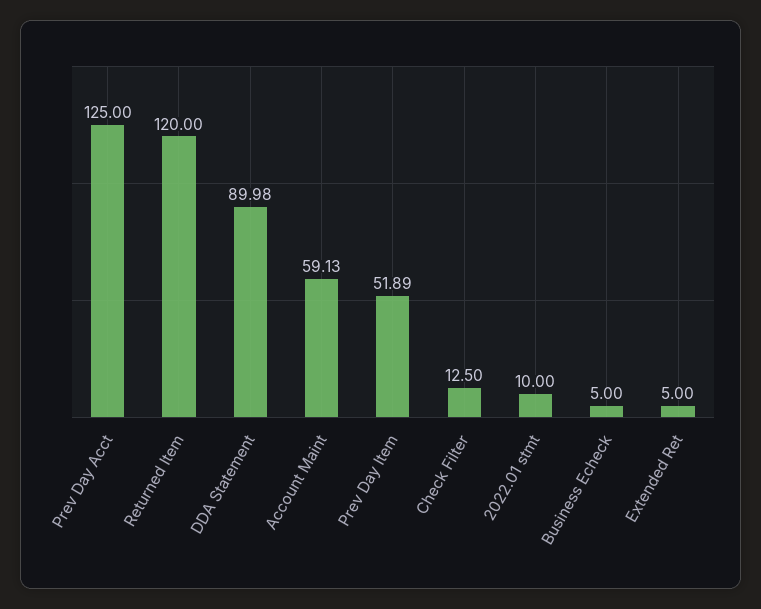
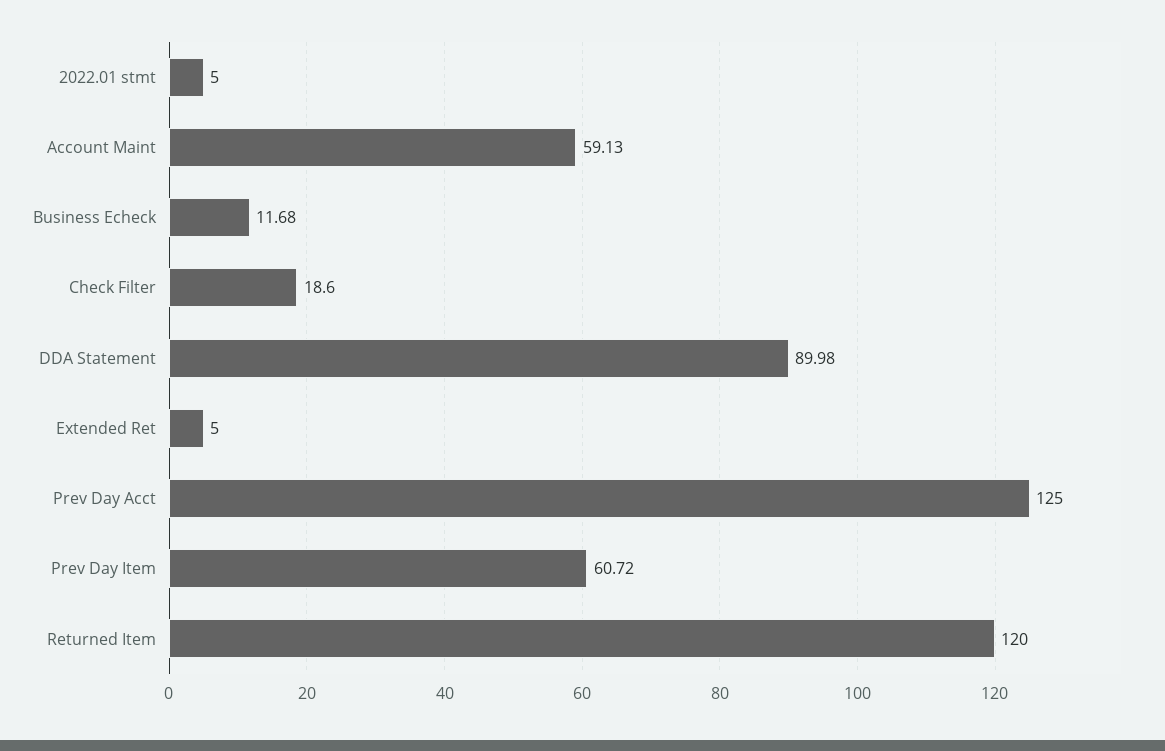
Prev Day Item: 51.89 -> 60.72
Check Filter: 12.5 -> 18.6
2022.01 stmt: 10 -> 5
Business Echeck: 5 -> 11.68

